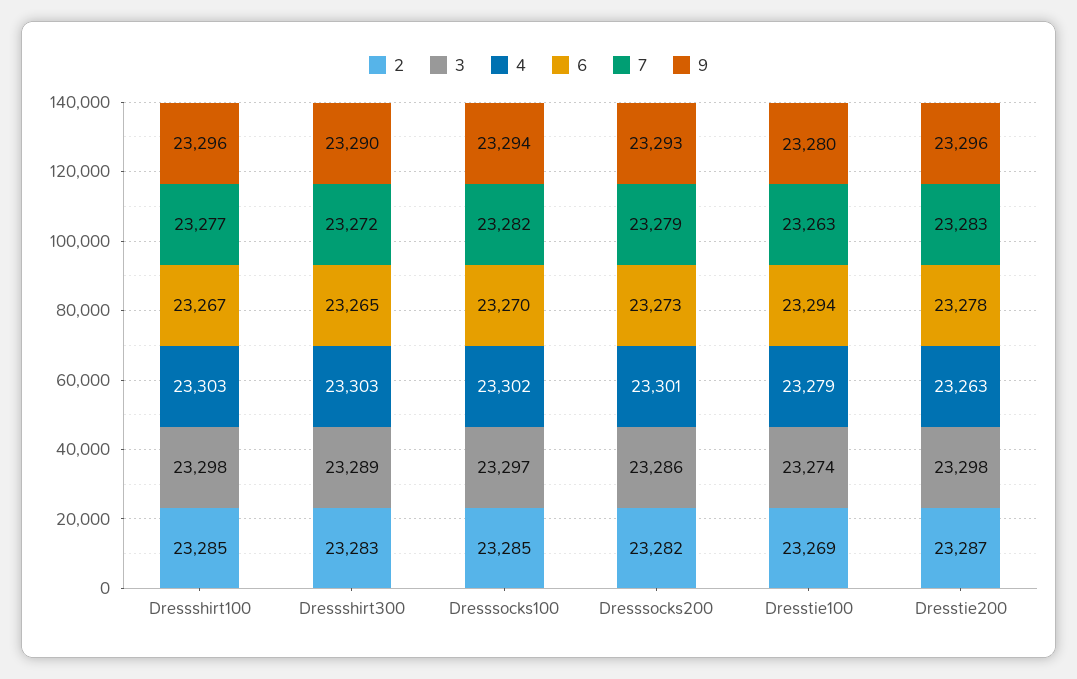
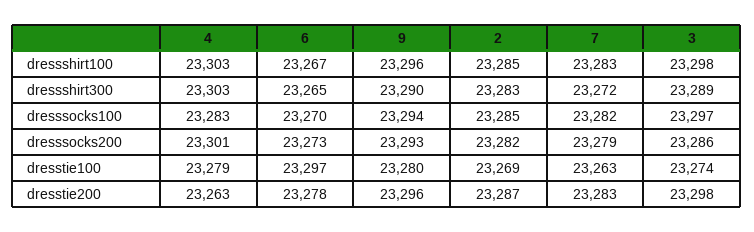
7, Dressshirt100: 23277 -> 23283
4, Dresssocks100: 23302 -> 23283
6, Dresstie100: 23294 -> 23297

